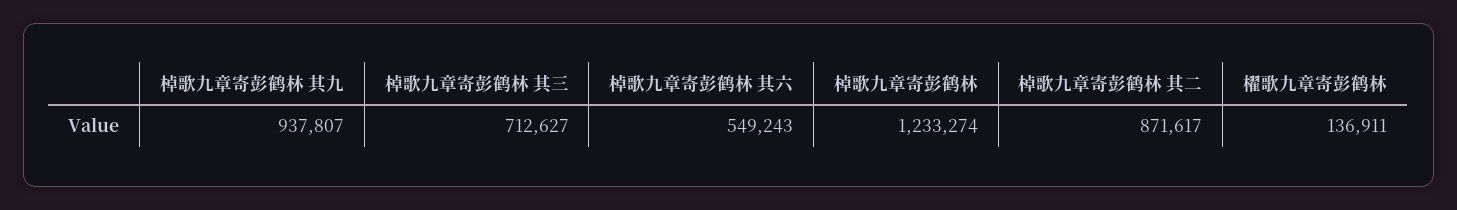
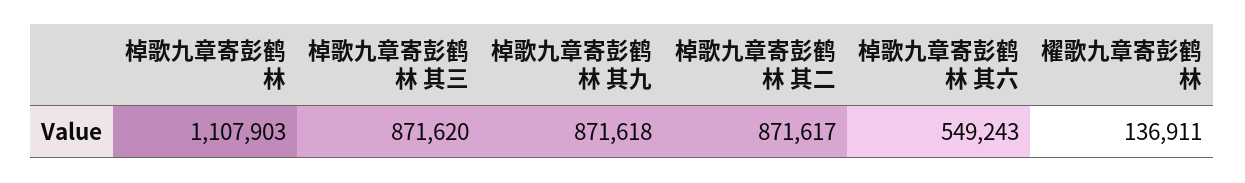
棹歌九章寄彭鹤林 其九: 937807 -> 871618
棹歌九章寄彭鹤林 其三: 712627 -> 871620
棹歌九章寄彭鹤林: 1233274 -> 1107903

